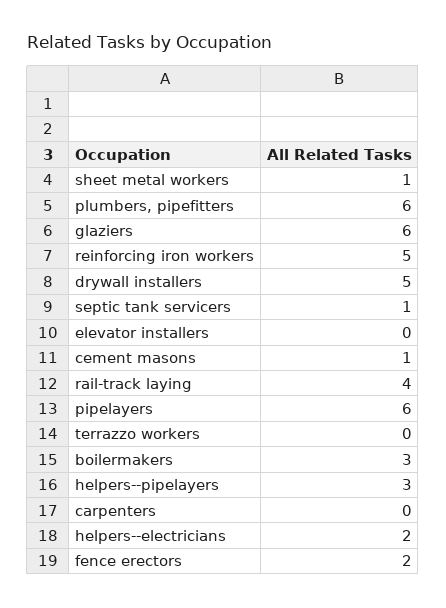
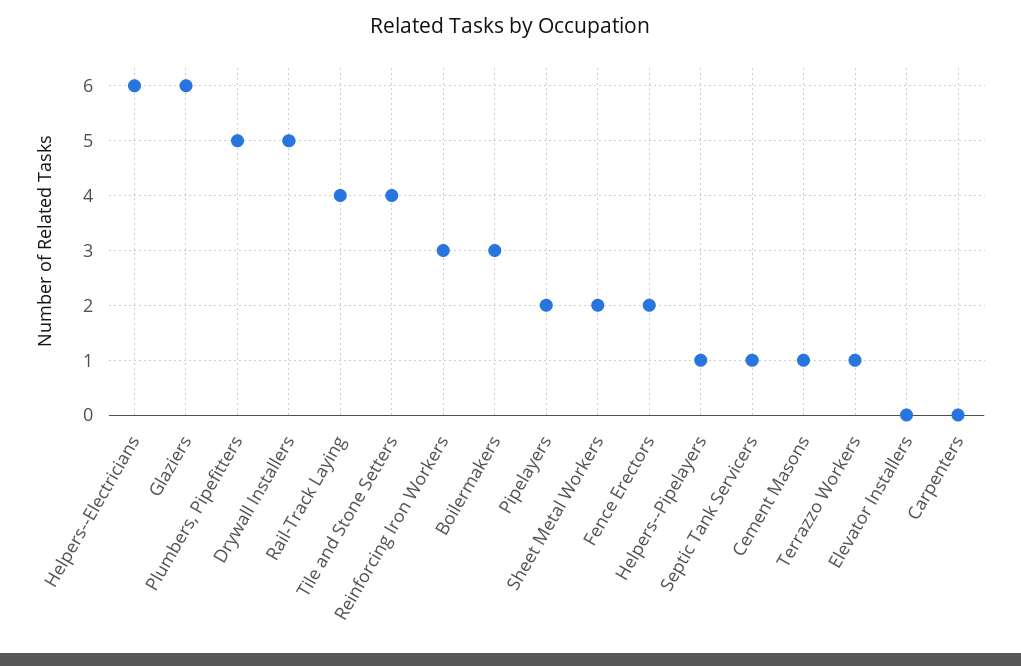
sheet metal workers: 1 -> 2
plumbers, pipefitters: 6 -> 5
reinforcing iron workers: 5 -> 3
pipelayers: 6 -> 2
terrazzo workers: 0 -> 1
helpers--pipelayers: 3 -> 1
helpers--electricians: 2 -> 6
Tile and Stone Setters: none -> 4

